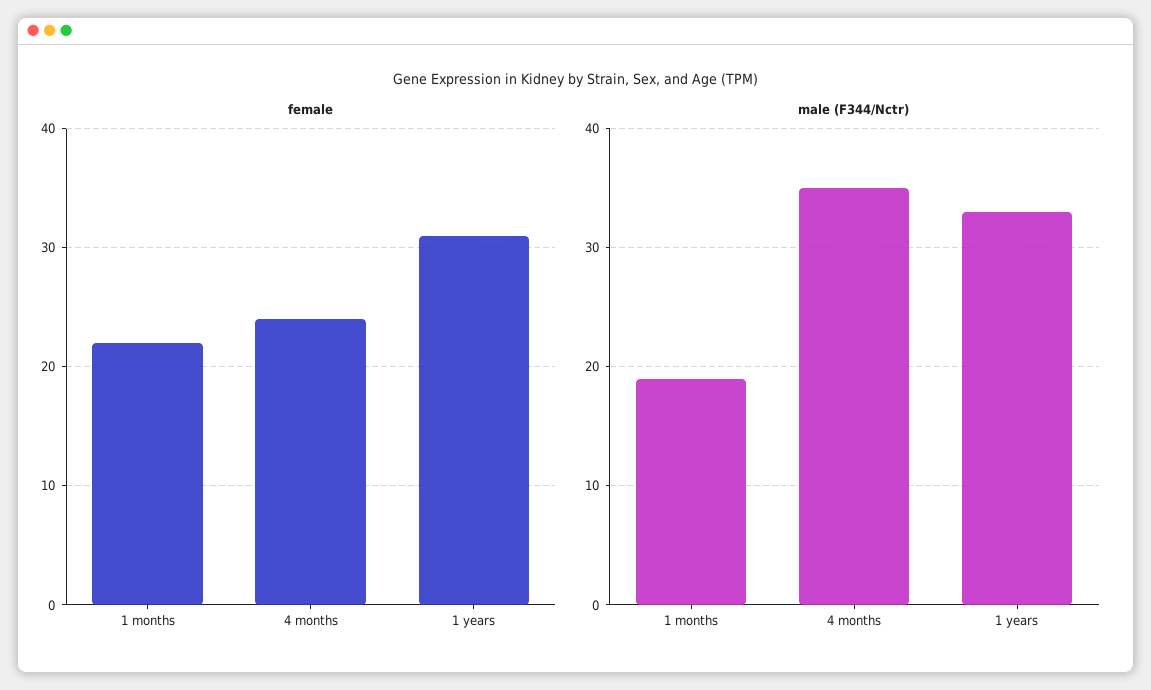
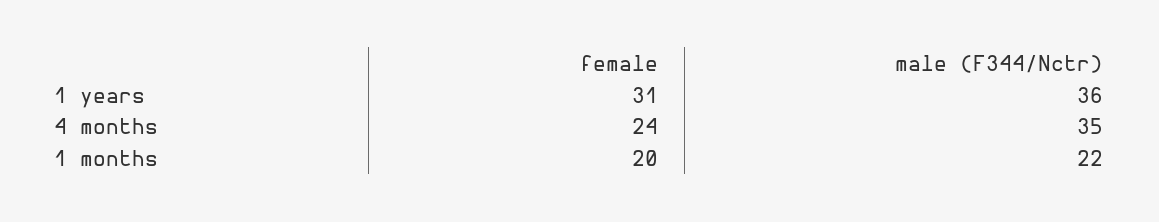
female, 1 months: 22 -> 20
male (F344/Nctr), 1 months: 19 -> 22
male (F344/Nctr), 1 years: 33 -> 36

